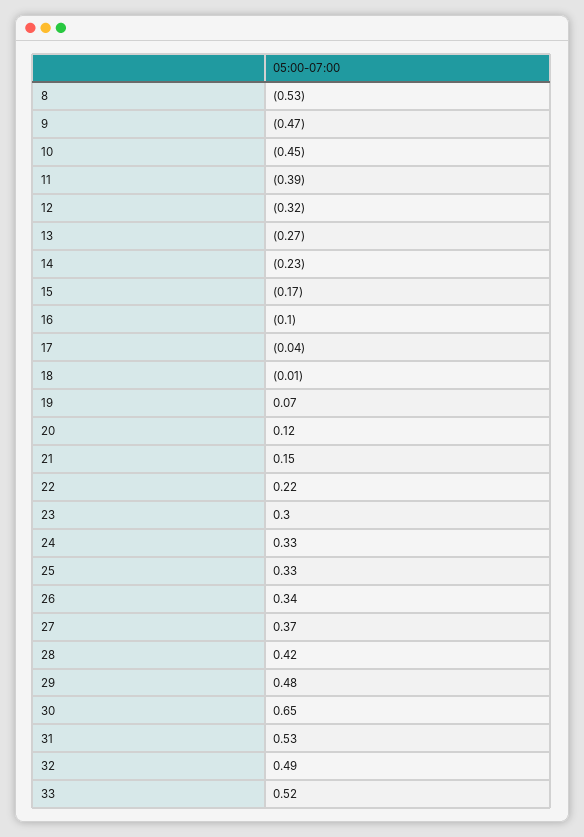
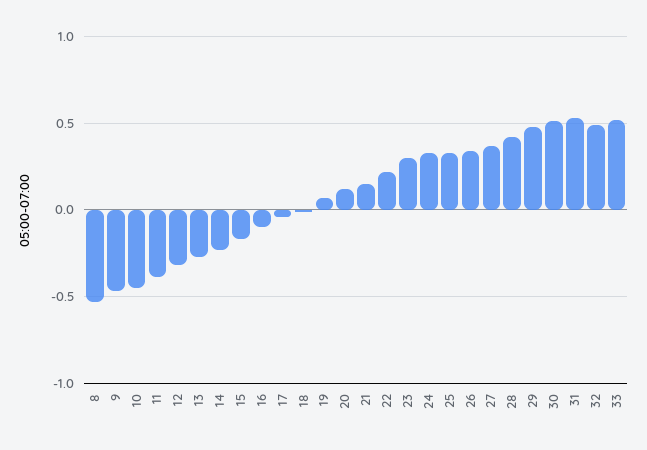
30: 0.65 -> 0.5

